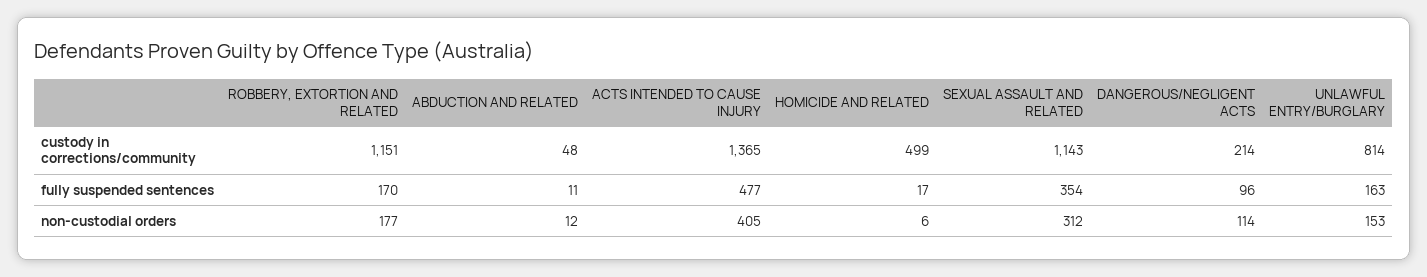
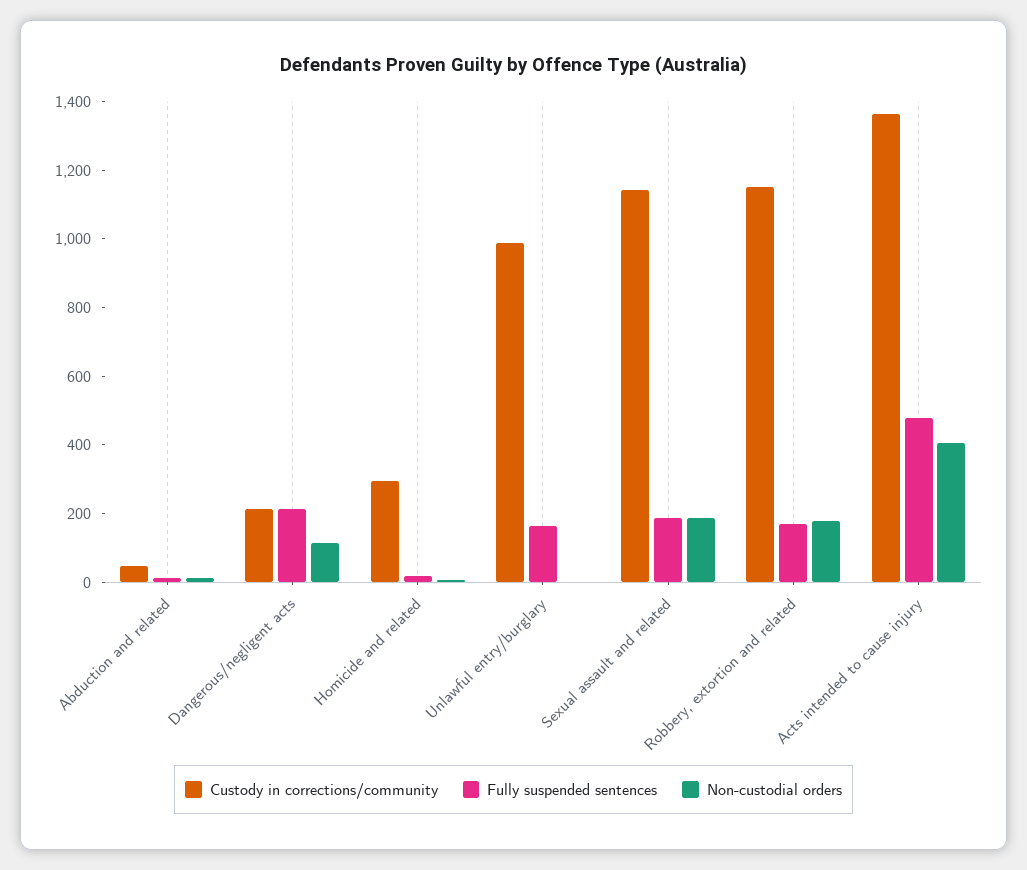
custody in corrections/community, HOMICIDE AND RELATED: 499 -> 300
custody in corrections/community, UNLAWFUL ENTRY/BURGLARY: 814 -> 1000
fully suspended sentences, SEXUAL ASSAULT AND RELATED: 354 -> 200
fully suspended sentences, DANGEROUS/NEGLIGENT ACTS: 96 -> 200
non-custodial orders, SEXUAL ASSAULT AND RELATED: 312 -> 200
non-custodial orders, UNLAWFUL ENTRY/BURGLARY: 153 -> 0

